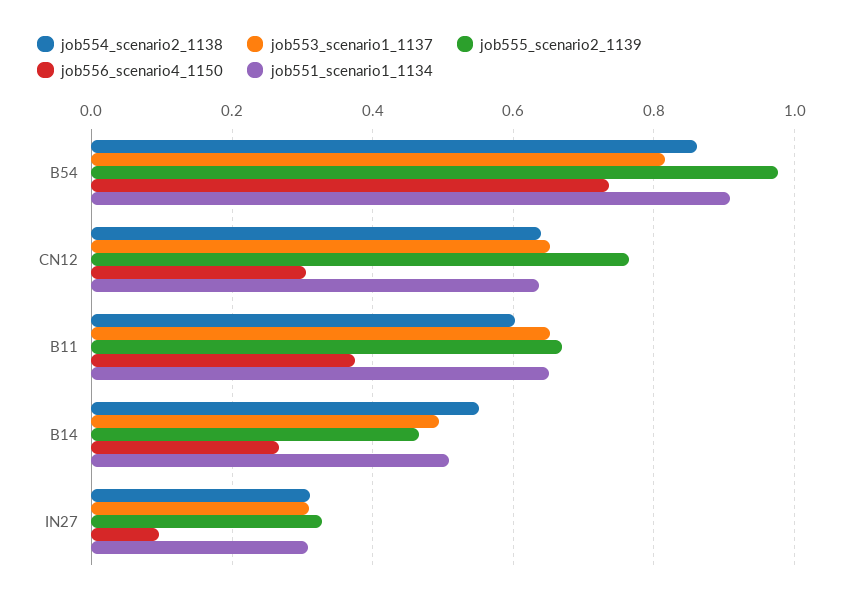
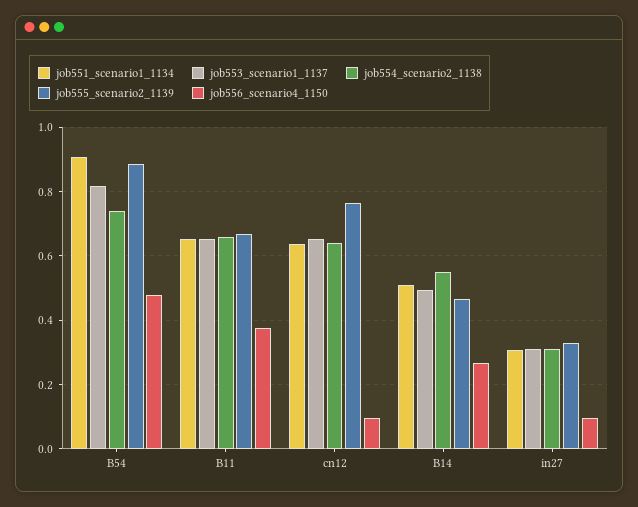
job554_scenario2_1138, B54: 0.86 -> 0.74
job555_scenario2_1139, B54: 0.98 -> 0.88
job556_scenario4_1150, B54: 0.74 -> 0.48
job556_scenario4_1150, CN12: 0.3 -> 0.1
job554_scenario2_1138, B11: 0.6 -> 0.66

